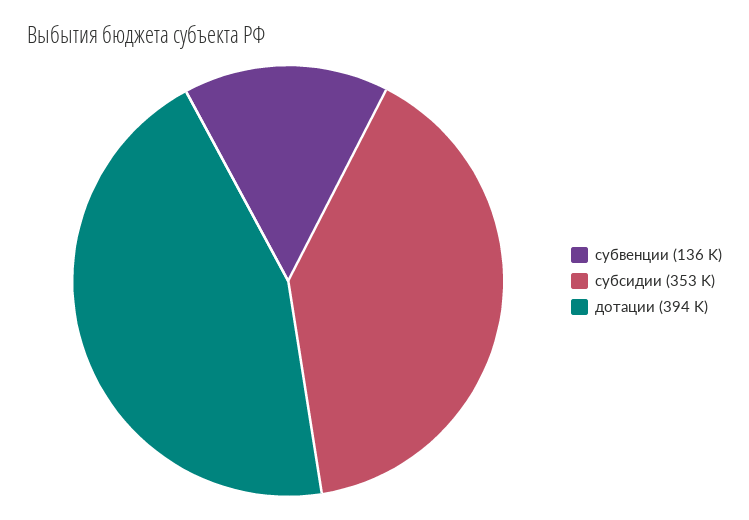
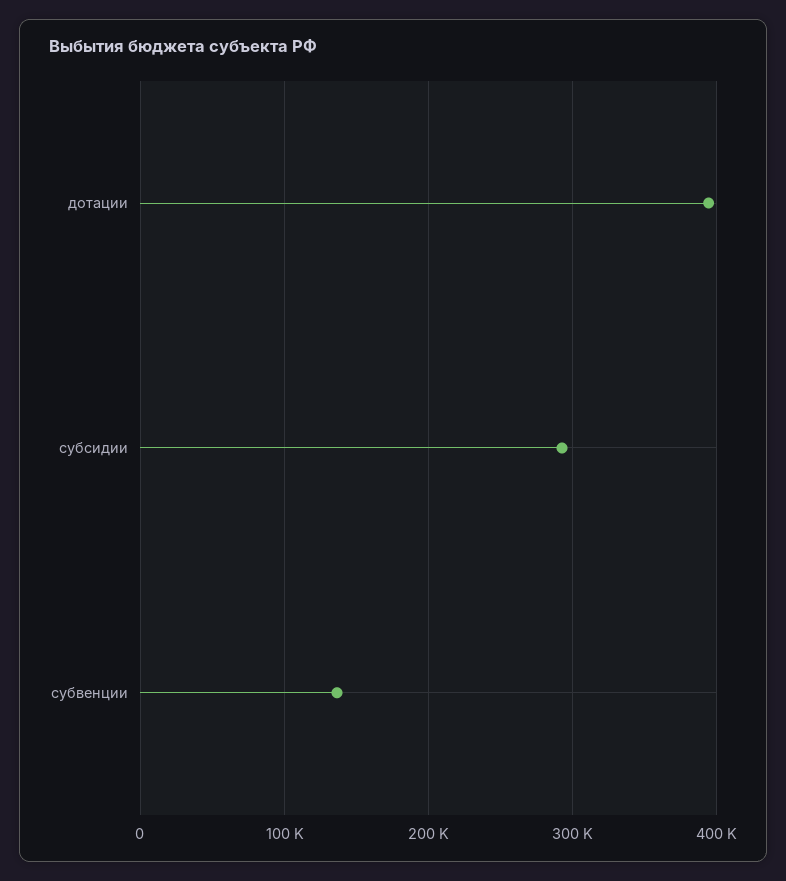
субсидии: 353000 -> 290000

